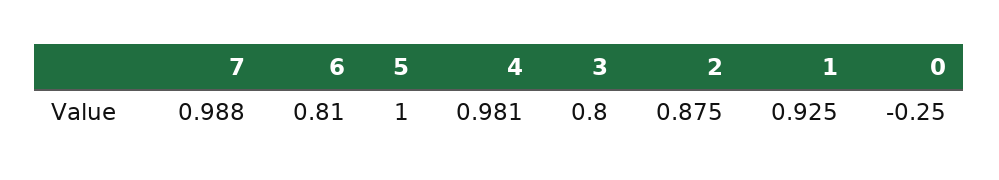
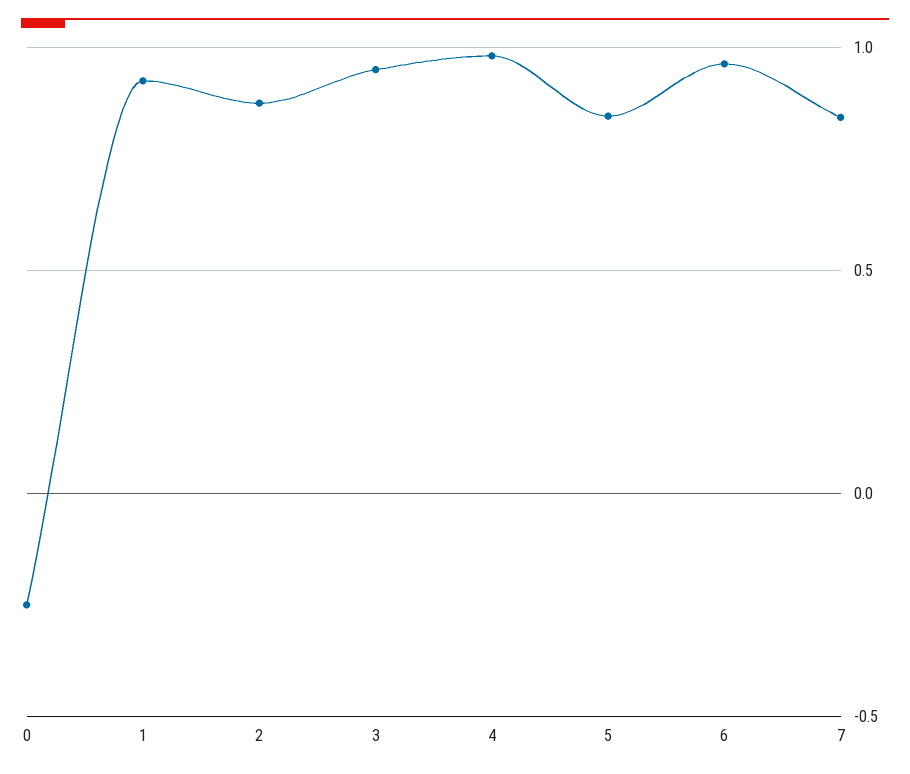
7: 0.988 -> 0.85
6: 0.81 -> 0.95
5: 1 -> 0.85
3: 0.8 -> 0.95

